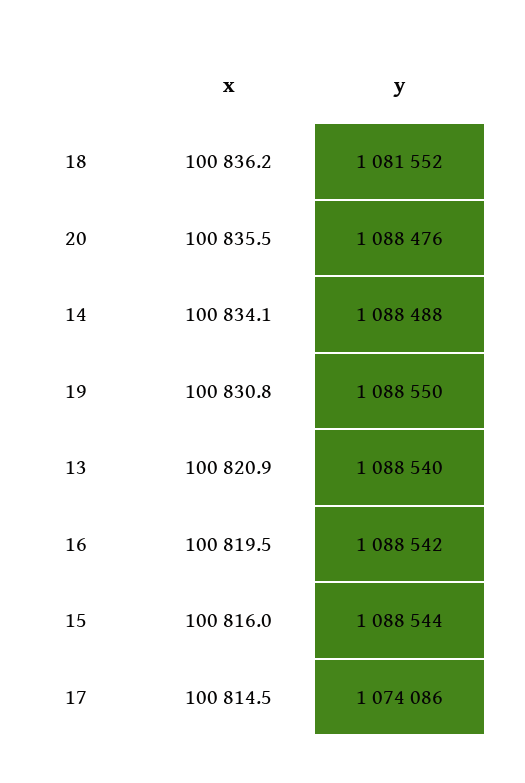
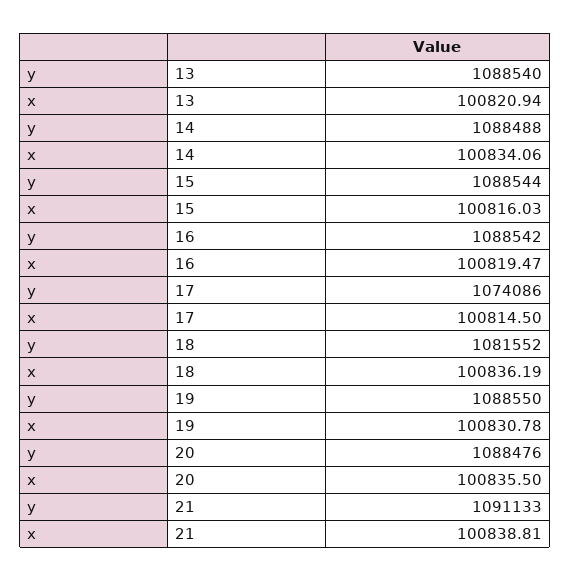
y, 21: none -> 1091133
x, 21: none -> 100838.81

